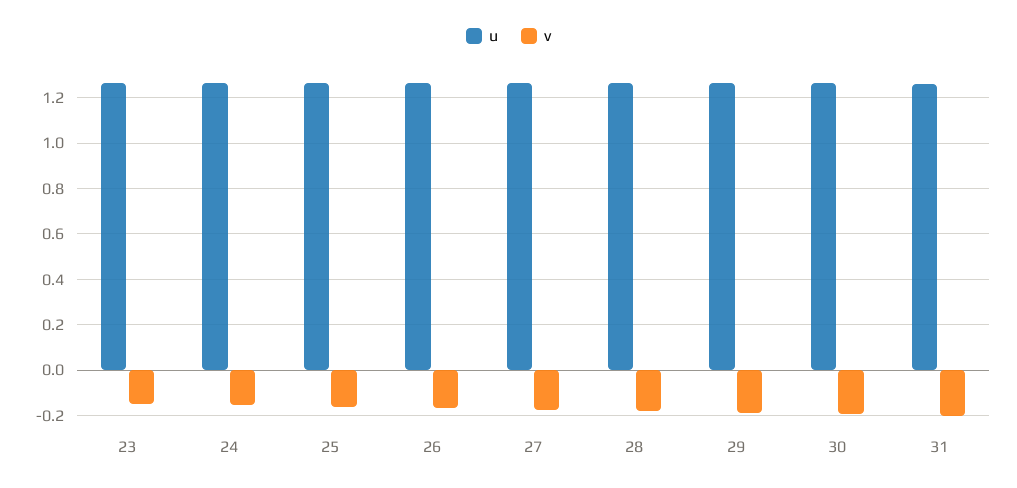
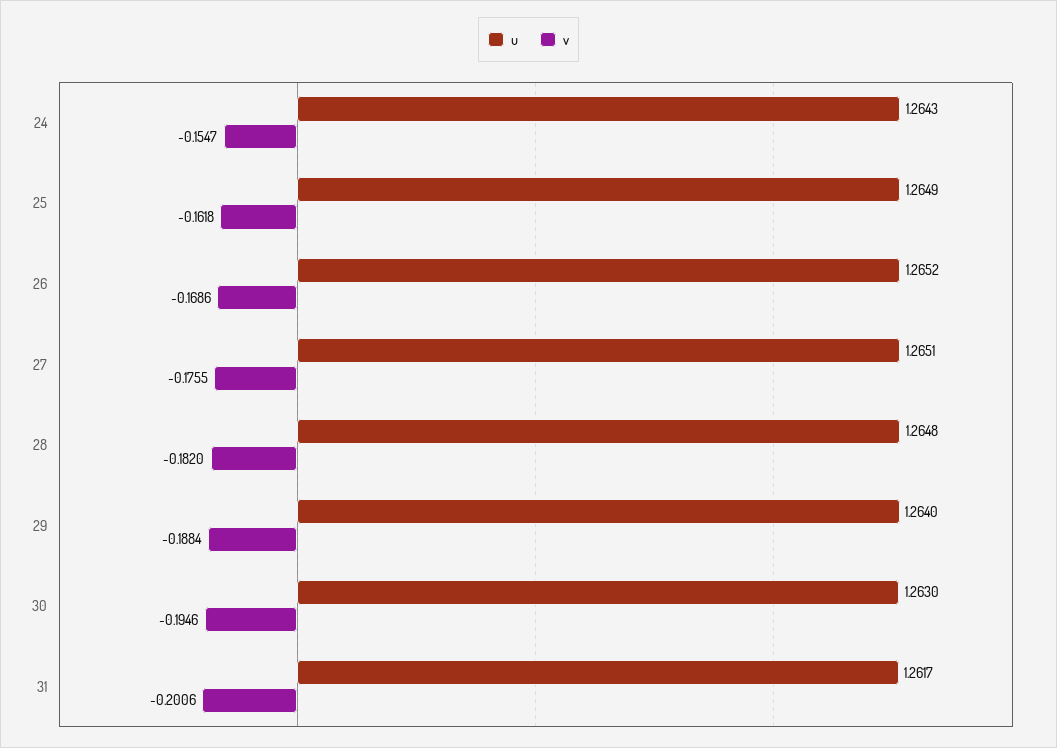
u, 23: 1.25 -> none
v, 23: -0.15 -> none

